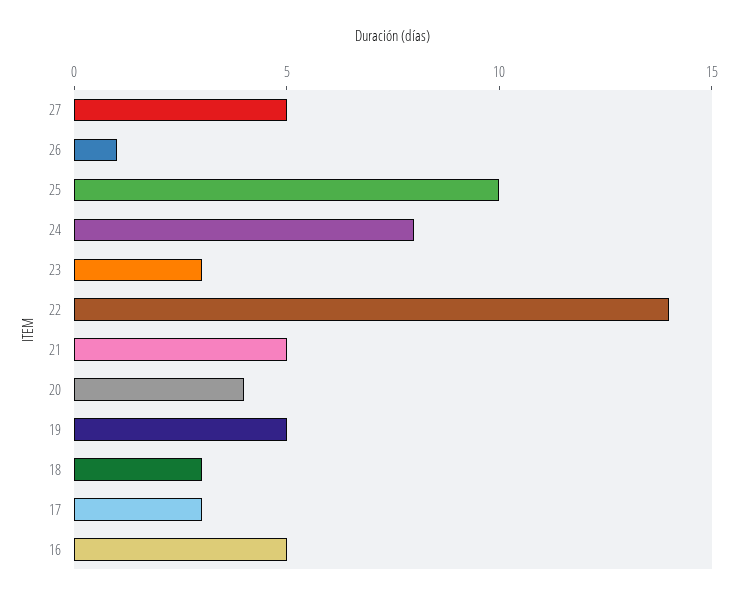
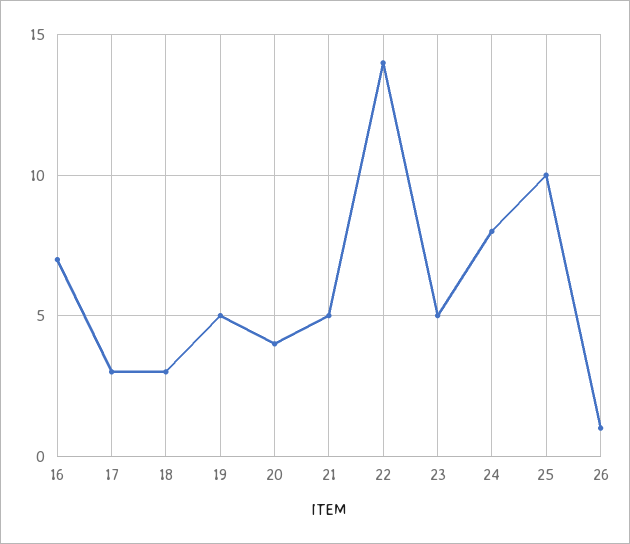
27: 5 -> none
23: 3 -> 5
16: 5 -> 7

